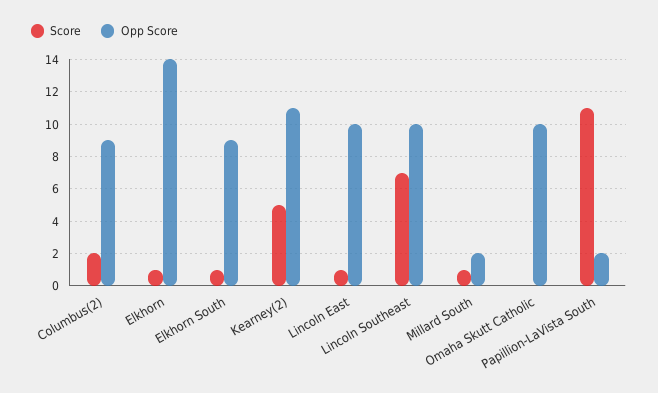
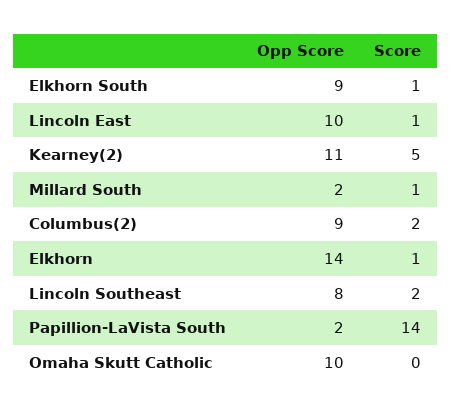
Score, Lincoln Southeast: 7 -> 2
Opp Score, Lincoln Southeast: 10 -> 8
Score, Papillion-LaVista South: 11 -> 14

